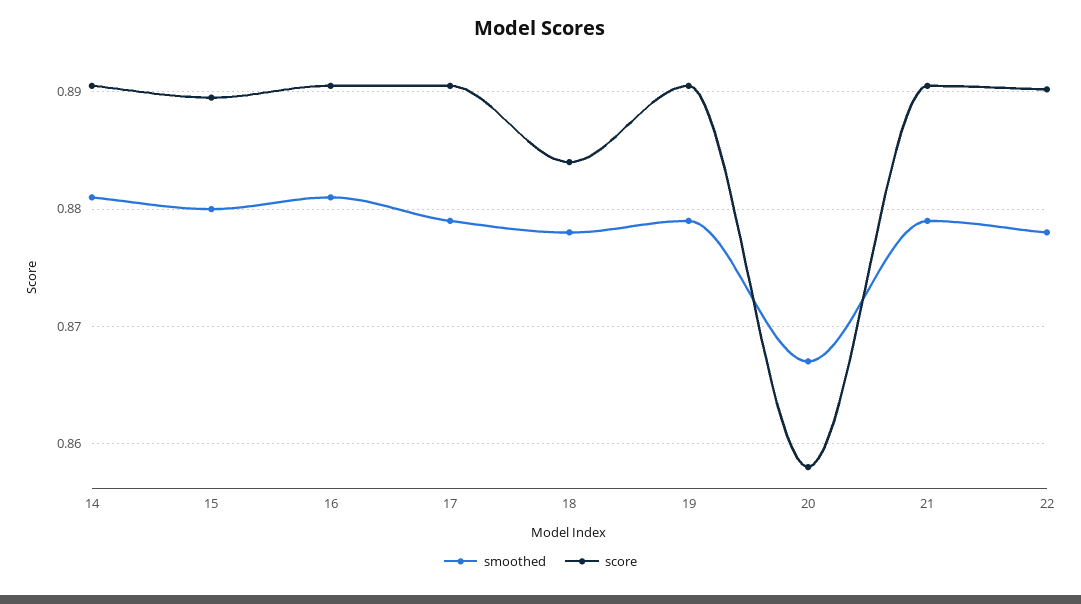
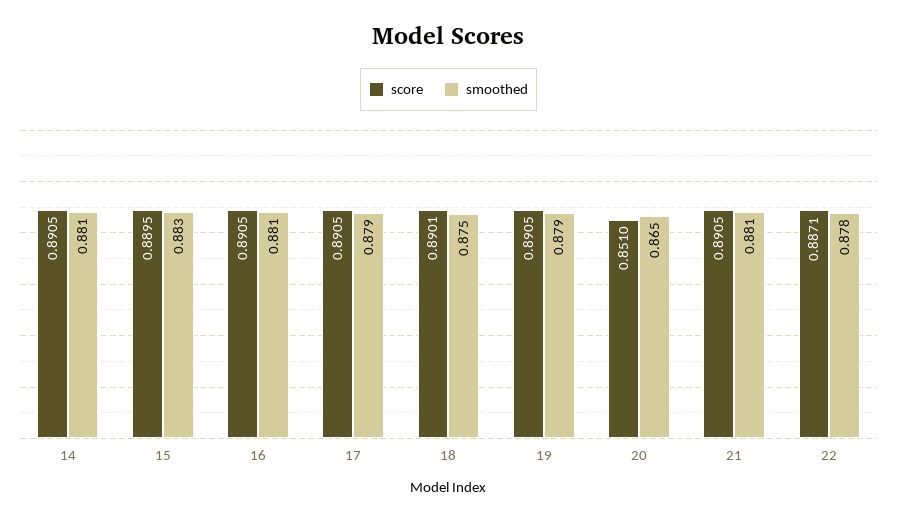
smoothed, 15: 0.88 -> 0.883
smoothed, 18: 0.878 -> 0.875
score, 18: 0.884 -> 0.8901
smoothed, 20: 0.867 -> 0.865
score, 20: 0.858 -> 0.851
smoothed, 21: 0.879 -> 0.881
score, 22: 0.89 -> 0.8871

